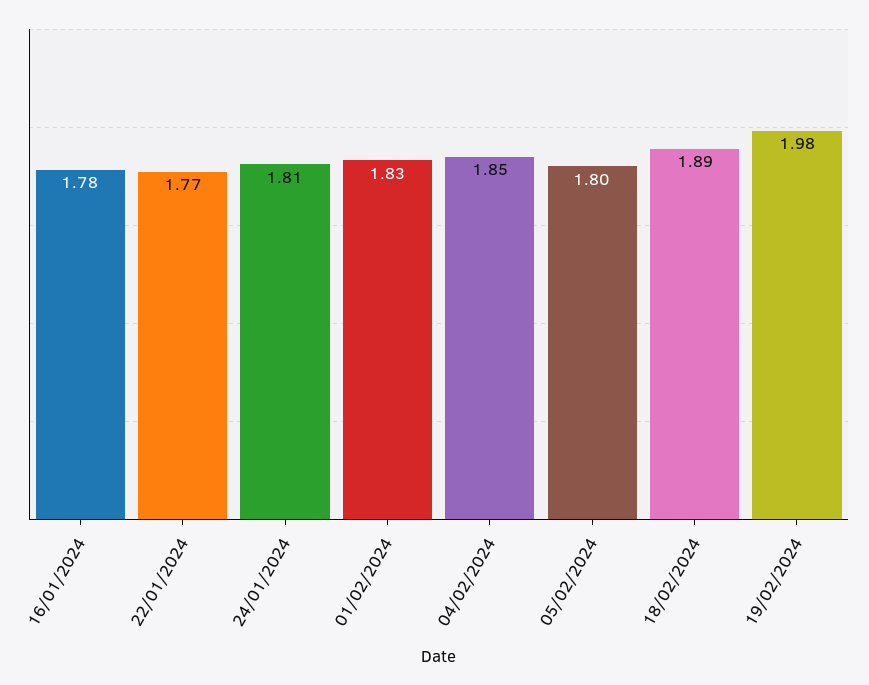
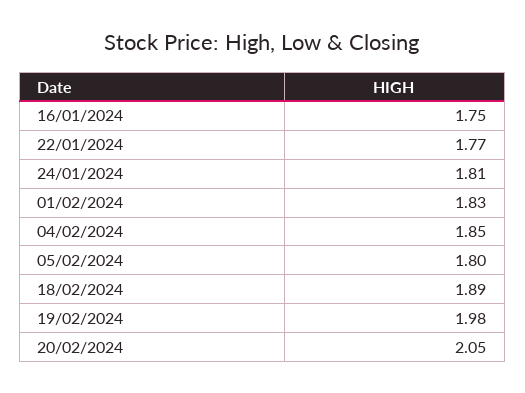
16/01/2024: 1.78 -> 1.75
20/02/2024: none -> 2.05

